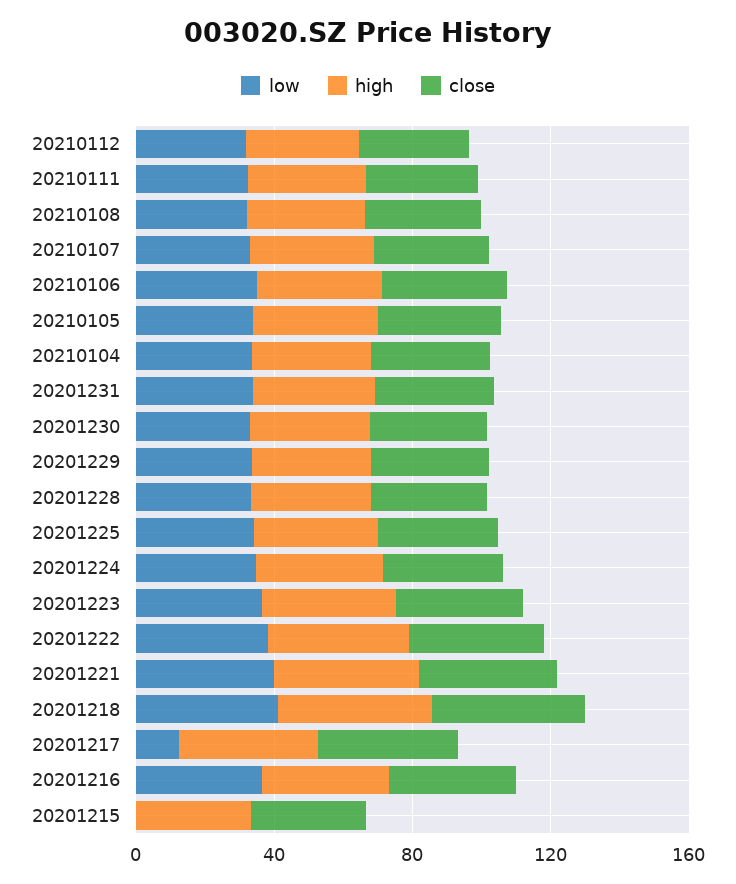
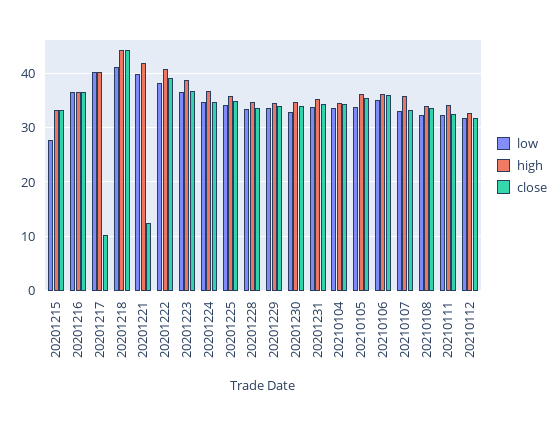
close, 20201221: 40 -> 12
low, 20201217: 10 -> 40
close, 20201217: 40 -> 10
low, 20201215: 0 -> 28

